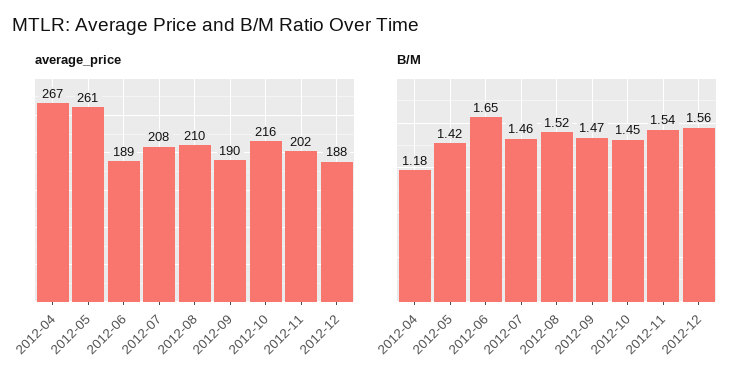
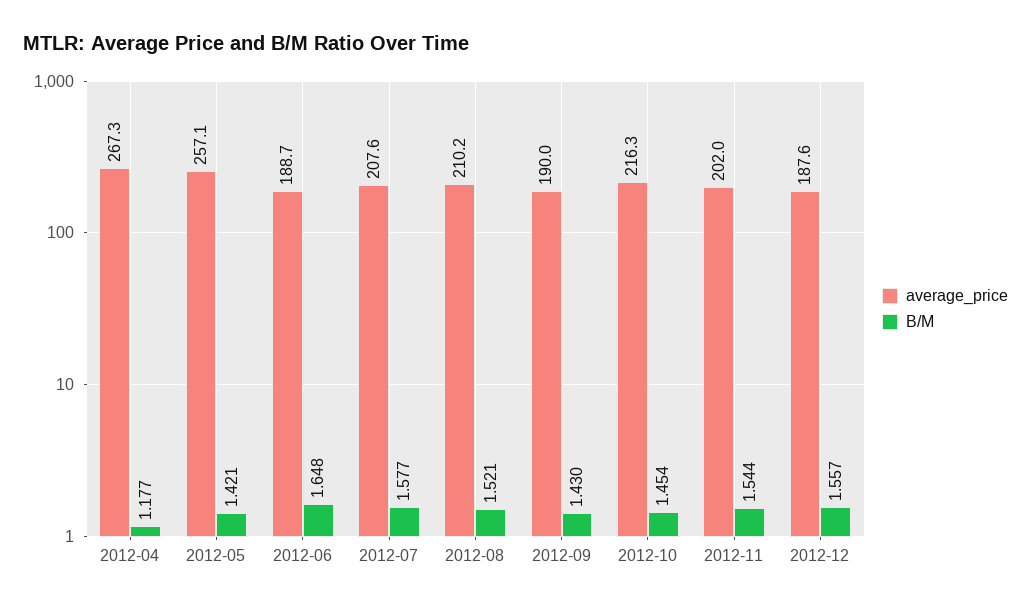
average_price, 2012-05: 261 -> 257.1
B/M, 2012-07: 1.46 -> 1.577
B/M, 2012-09: 1.47 -> 1.43

